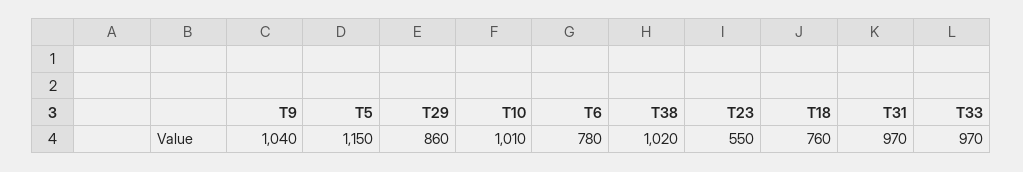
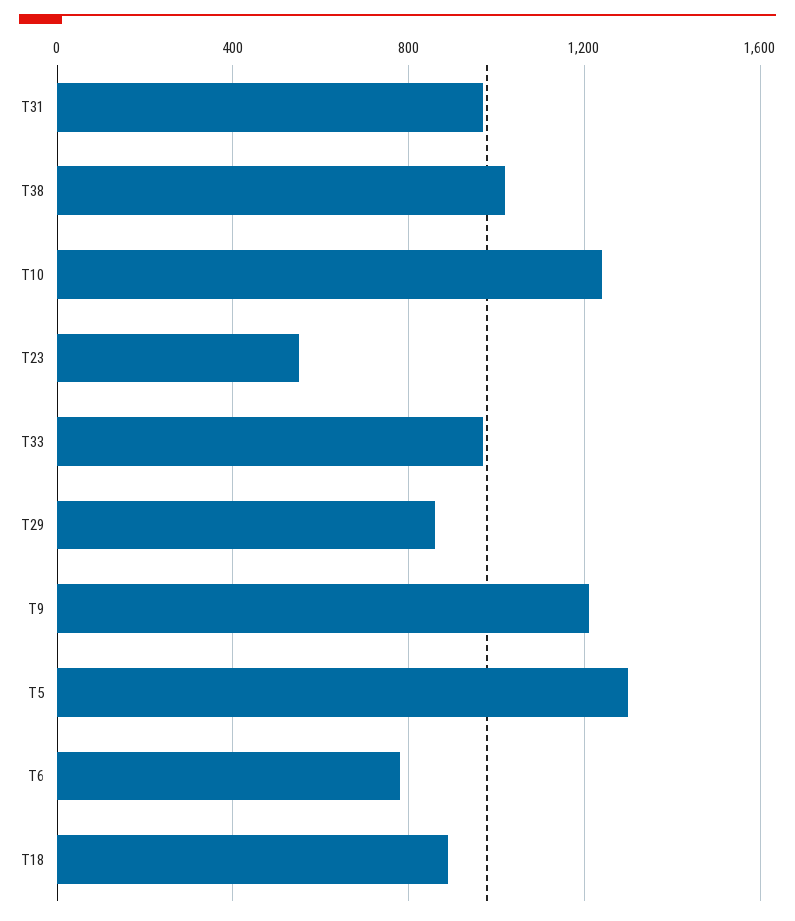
T9: 1040 -> 1200
T5: 1150 -> 1300
T10: 1010 -> 1250
T18: 760 -> 900

